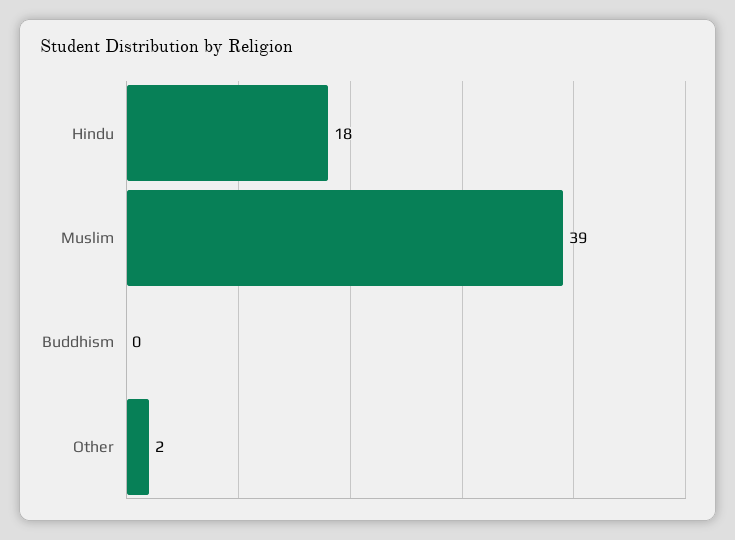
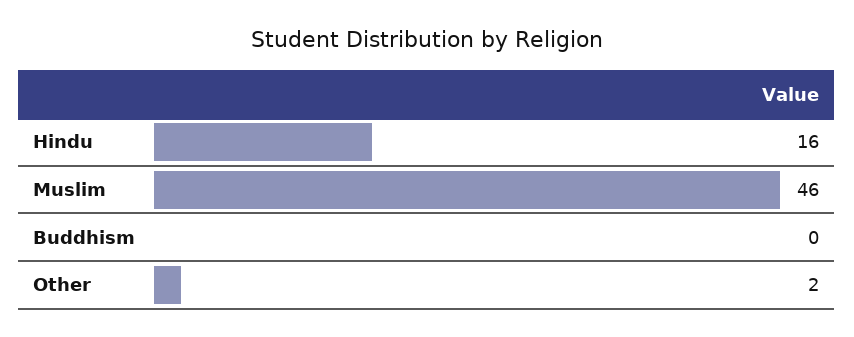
Hindu: 18 -> 16
Muslim: 39 -> 46

